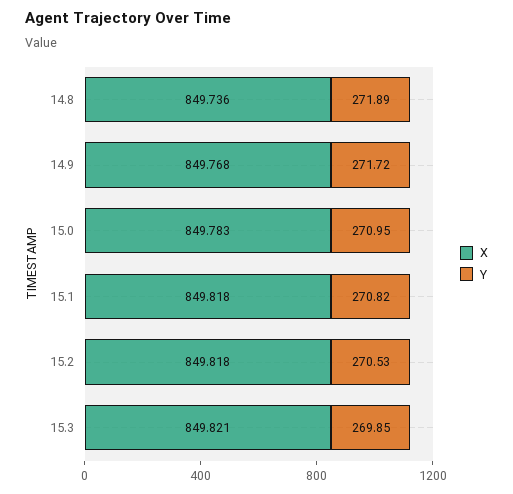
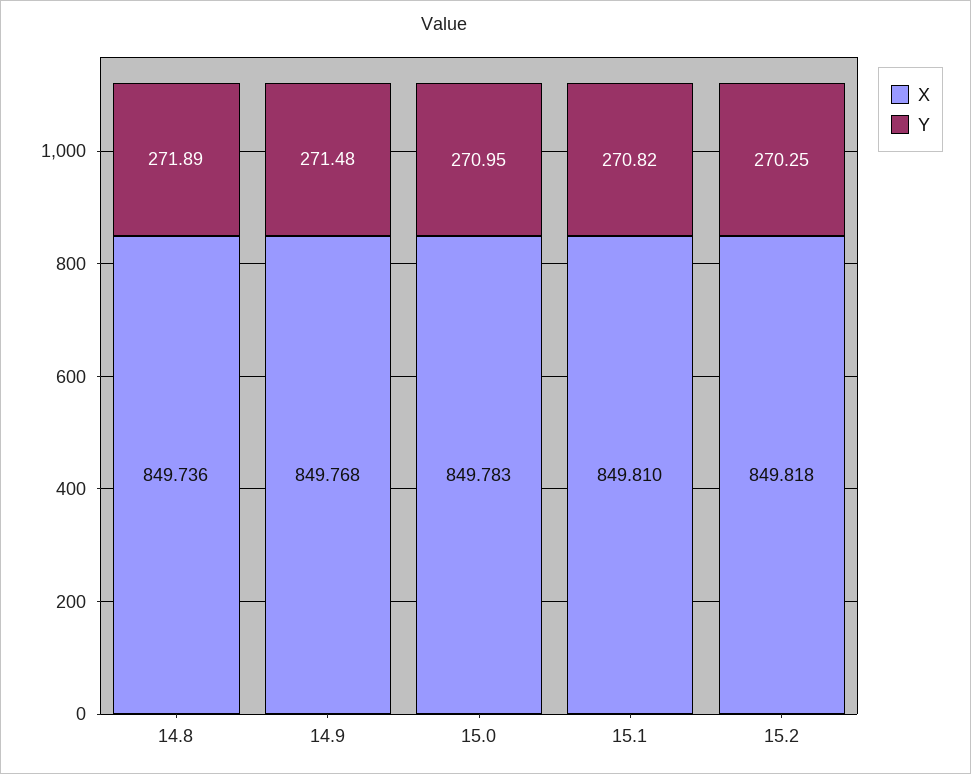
Y, 14.9: 271.72 -> 271.48
X, 15.1: 849.818 -> 849.81
Y, 15.2: 270.53 -> 270.25
X, 15.3: 849.821 -> none
Y, 15.3: 269.85 -> none

